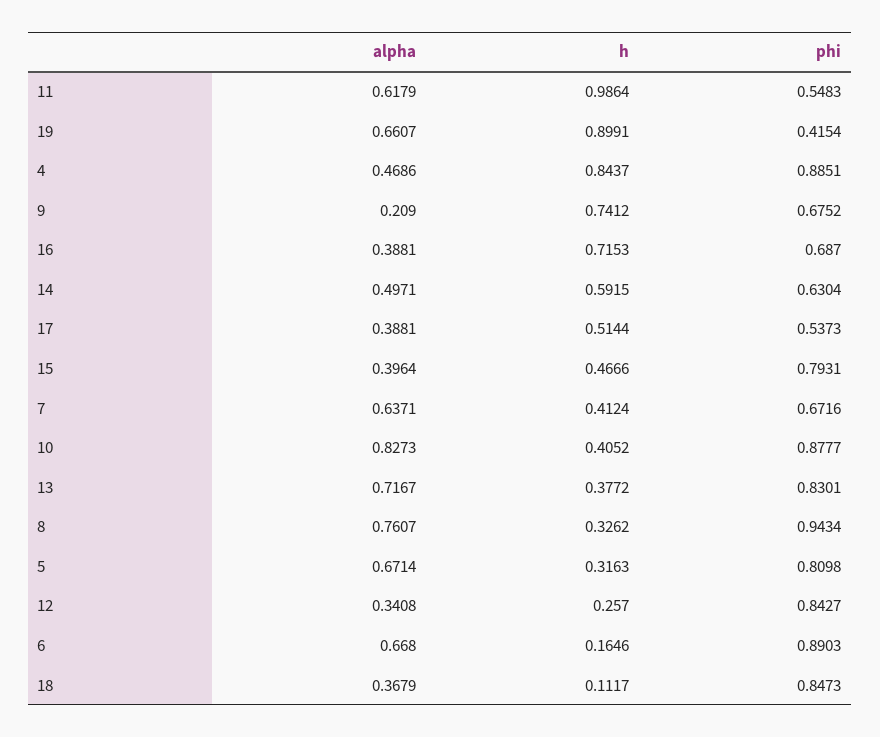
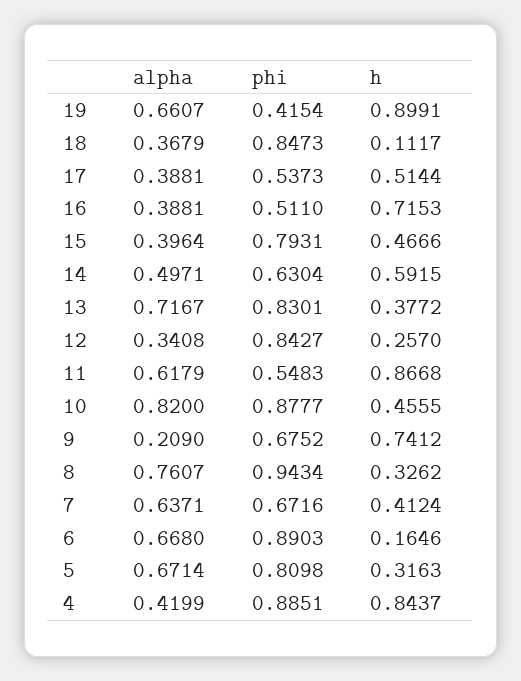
h, 11: 0.9864 -> 0.8668
alpha, 4: 0.4686 -> 0.4199
phi, 16: 0.687 -> 0.511
alpha, 10: 0.8273 -> 0.82
h, 10: 0.4052 -> 0.4555

